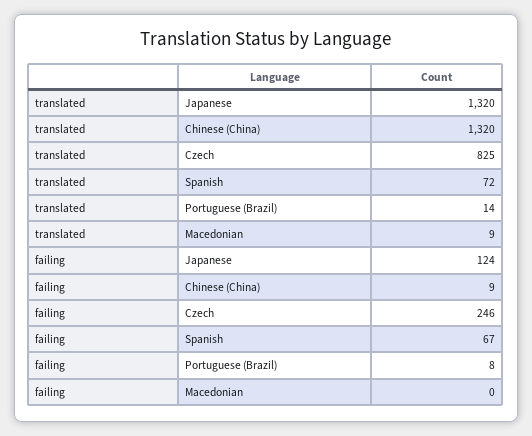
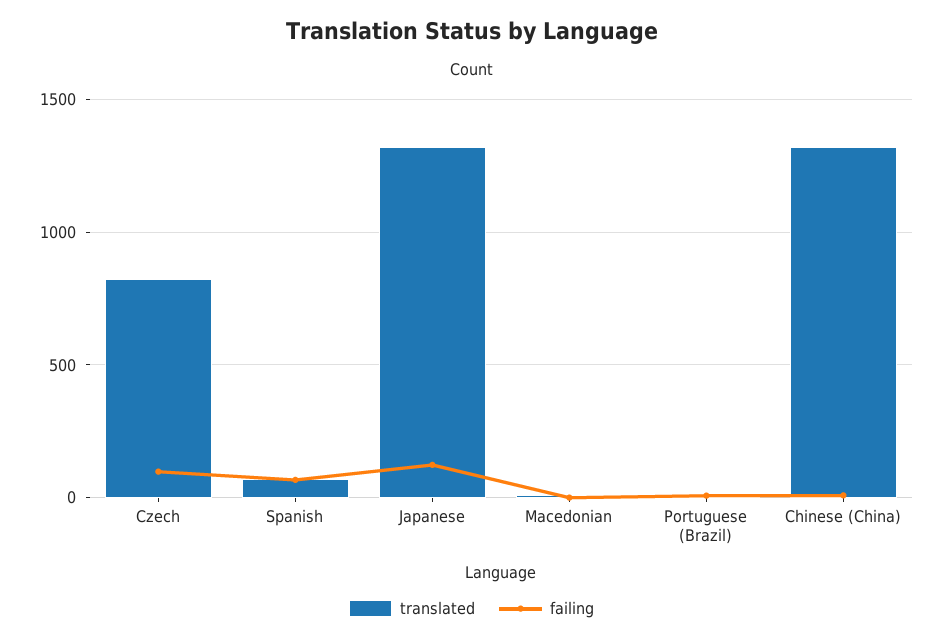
failing, Czech: 246 -> 100

